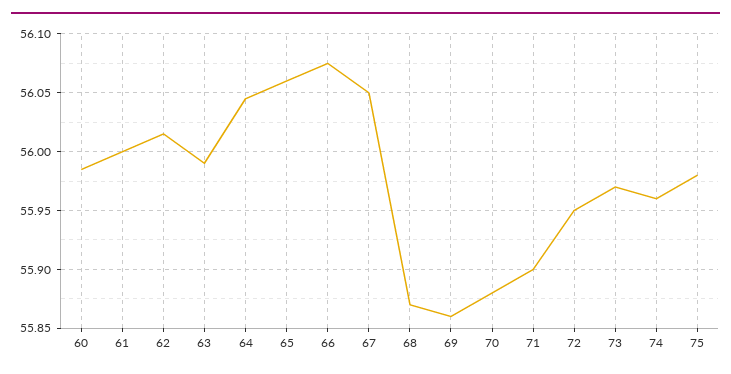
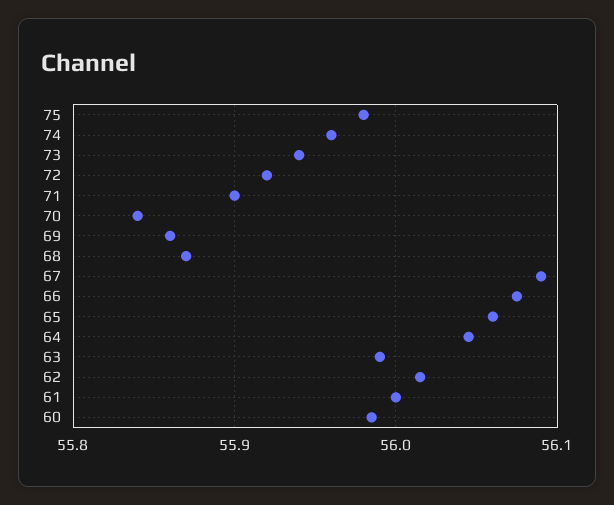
67: 56.05 -> 56.09
70: 55.88 -> 55.84
72: 55.95 -> 55.92
73: 55.97 -> 55.94

